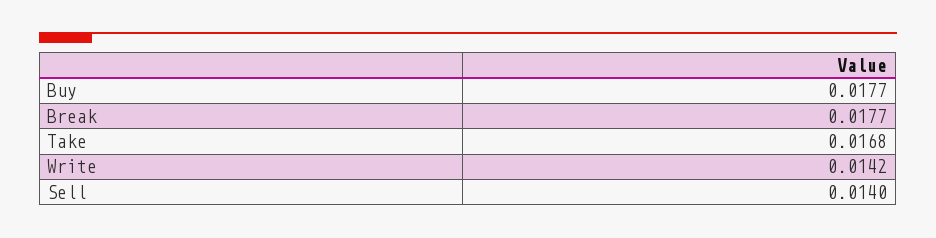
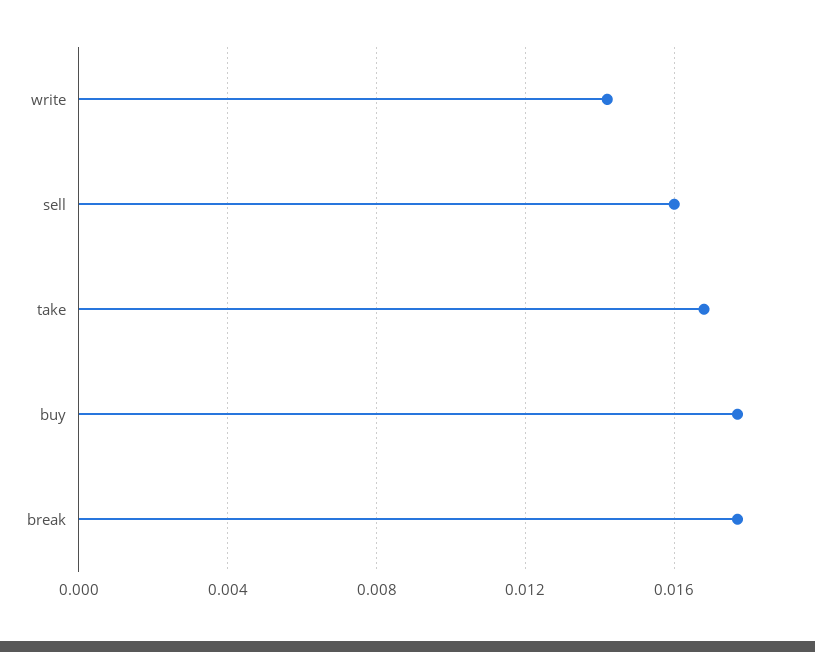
Sell: 0.014 -> 0.016

